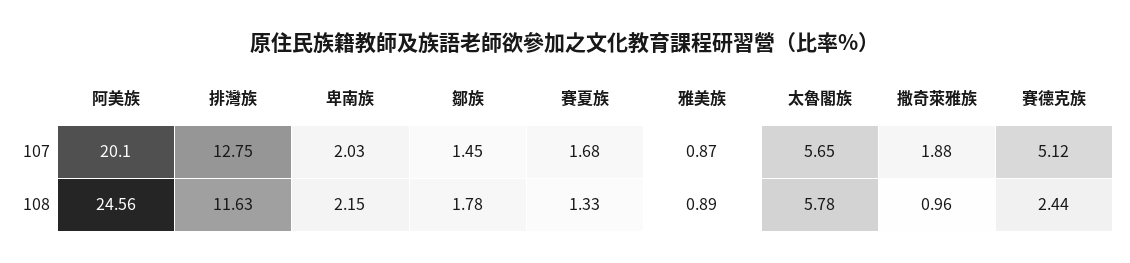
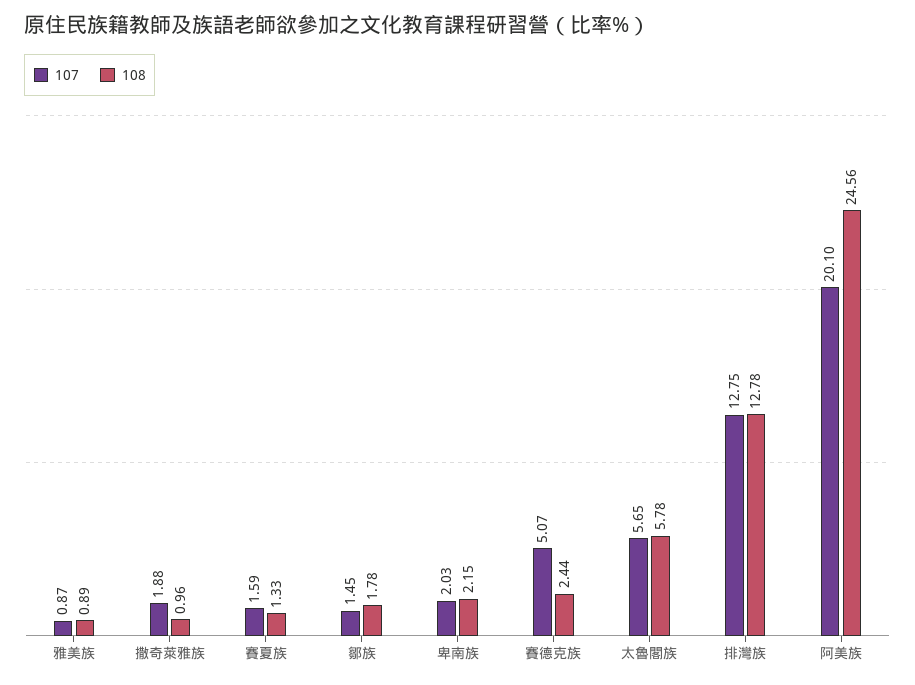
107, 賽夏族: 1.68 -> 1.59
107, 賽德克族: 5.12 -> 5.07
108, 排灣族: 11.63 -> 12.78

